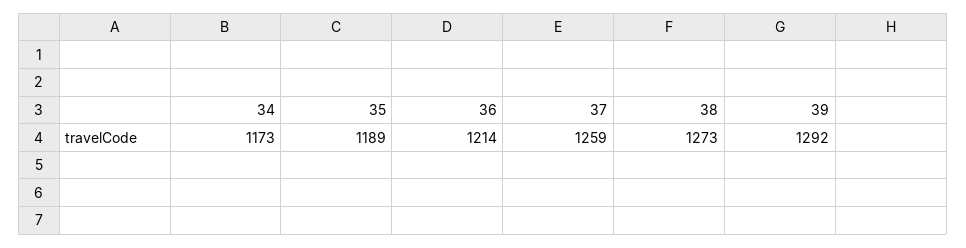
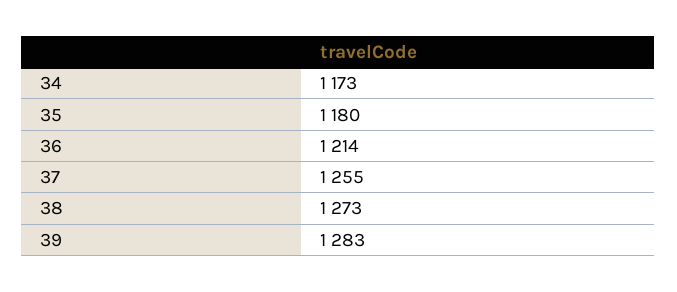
35: 1189 -> 1180
37: 1259 -> 1255
39: 1292 -> 1283

